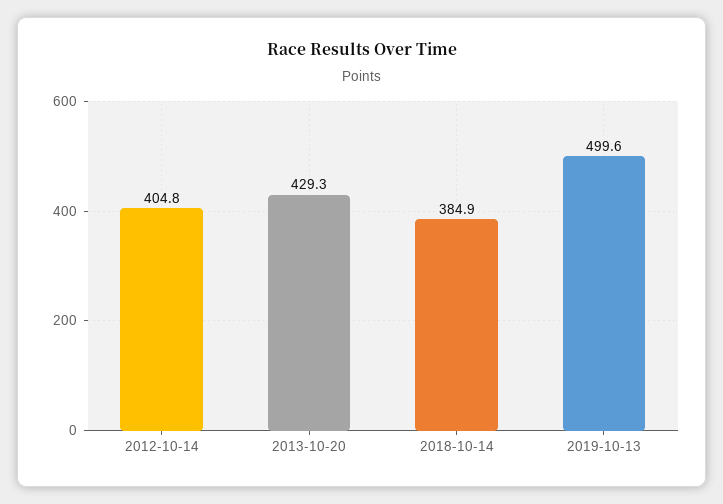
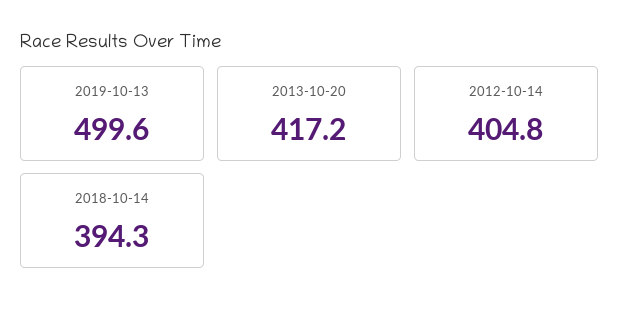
2013-10-20: 429.3 -> 417.2
2018-10-14: 384.9 -> 394.3

